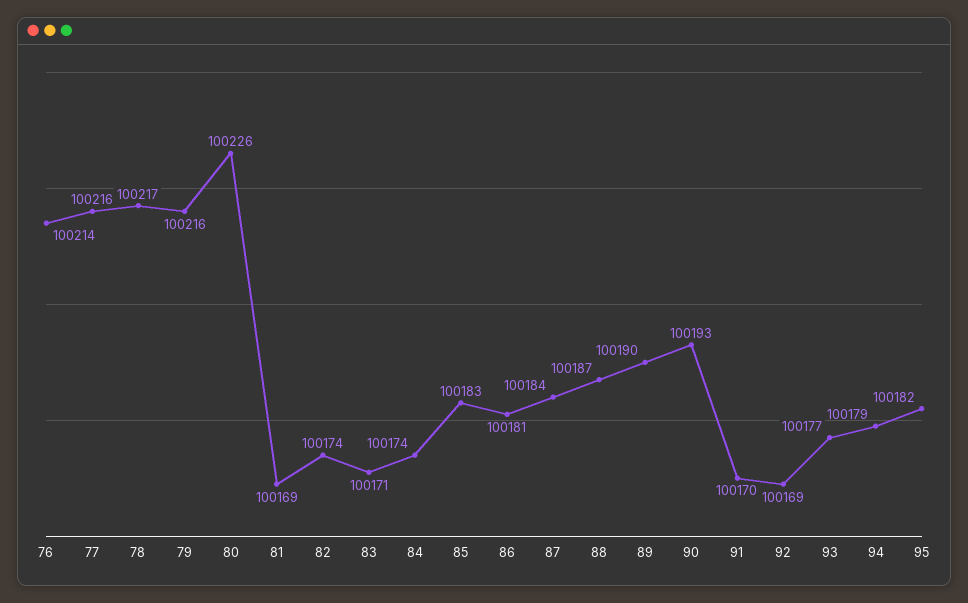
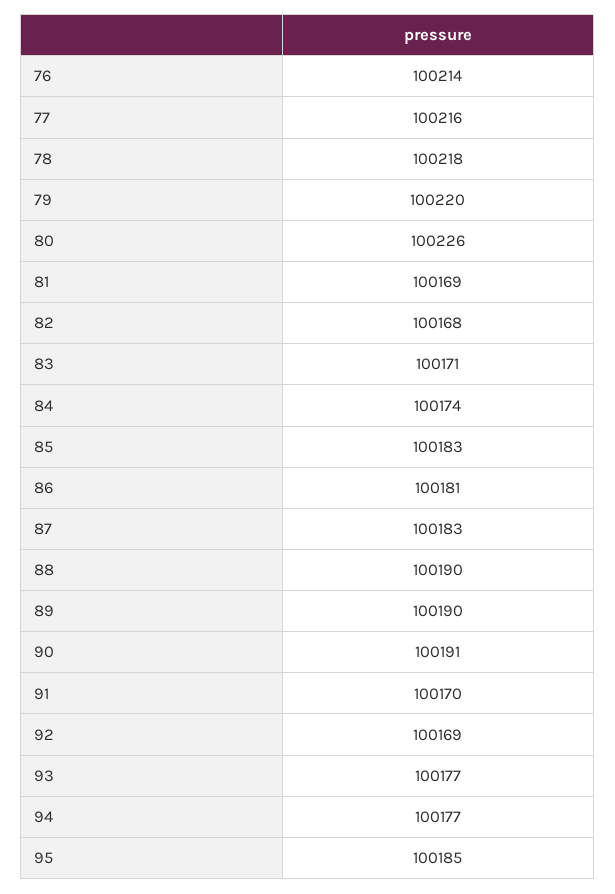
78: 100217 -> 100218
79: 100216 -> 100220
82: 100174 -> 100168
87: 100184 -> 100183
88: 100187 -> 100190
90: 100193 -> 100191
94: 100179 -> 100177
95: 100182 -> 100185

